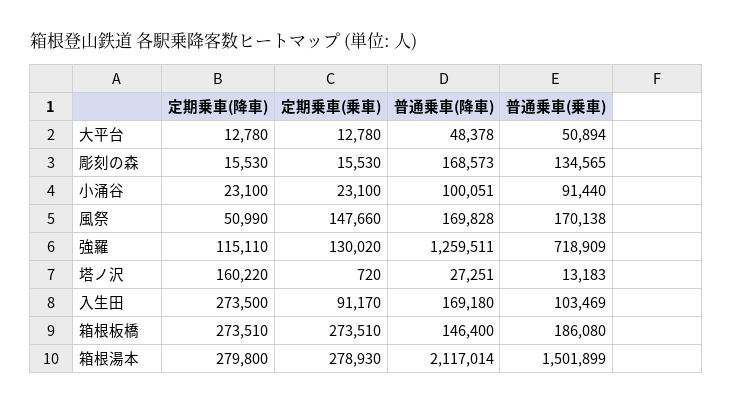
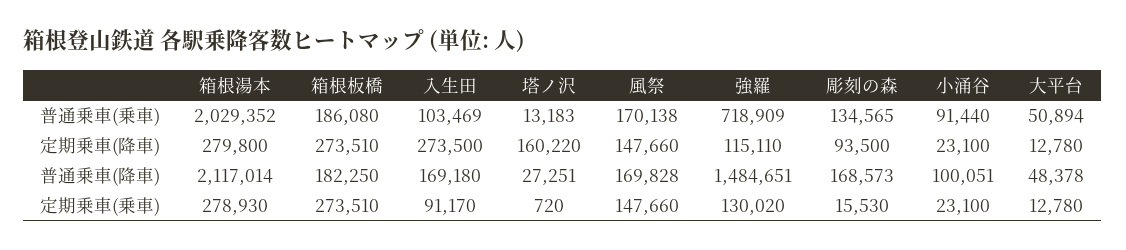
定期乗車(降車), 彫刻の森: 15530 -> 93500
定期乗車(降車), 風祭: 50990 -> 147660
普通乗車(降車), 強羅: 1259511 -> 1484651
普通乗車(降車), 箱根板橋: 146400 -> 182250
普通乗車(乗車), 箱根湯本: 1501899 -> 2029352

